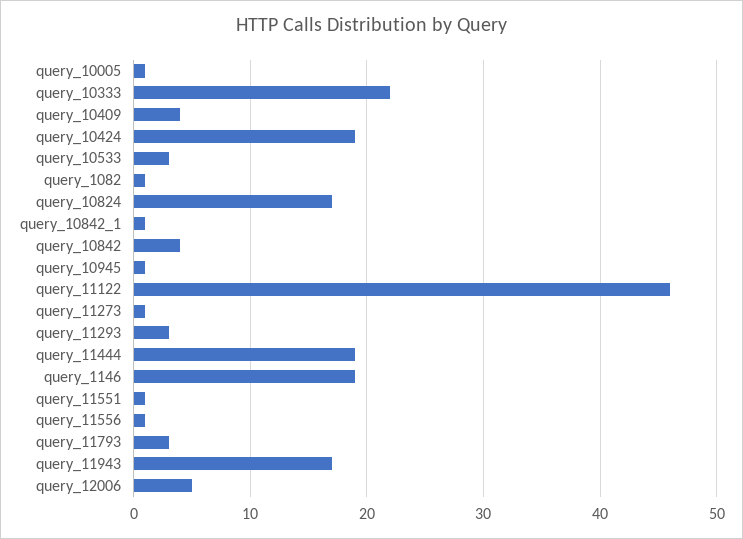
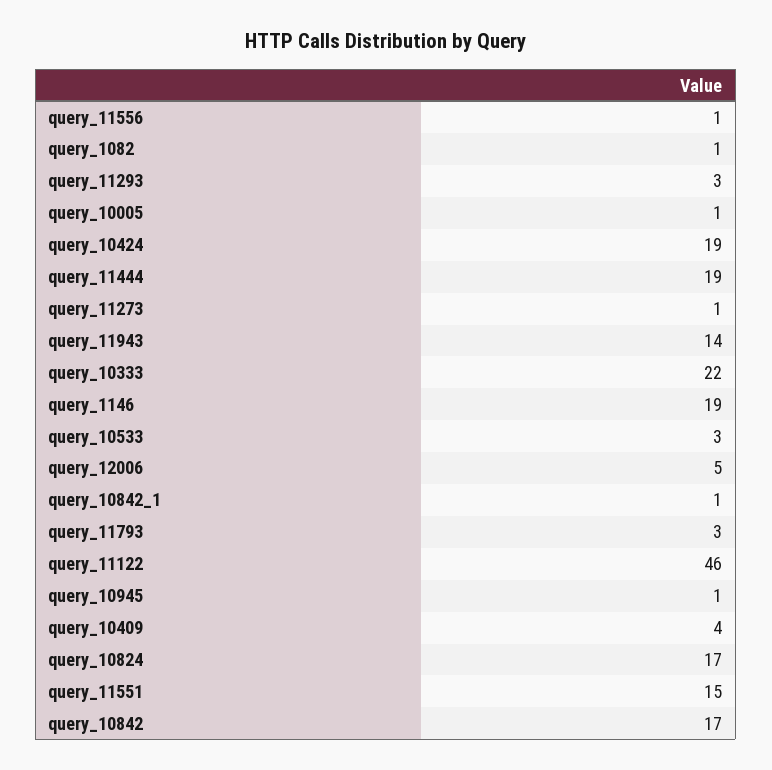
query_10842: 4 -> 17
query_11551: 1 -> 15
query_11943: 17 -> 14

